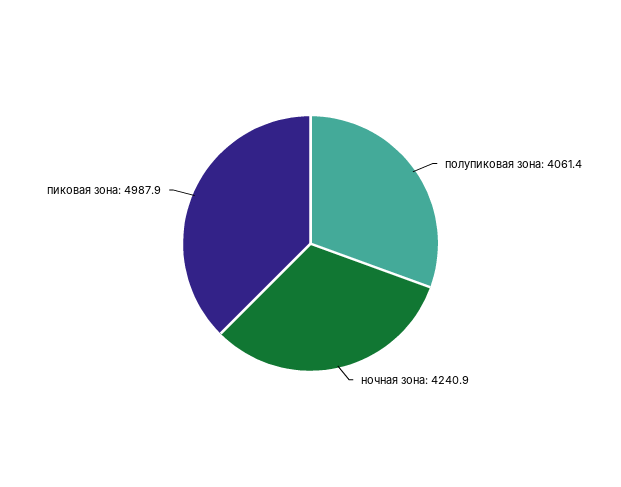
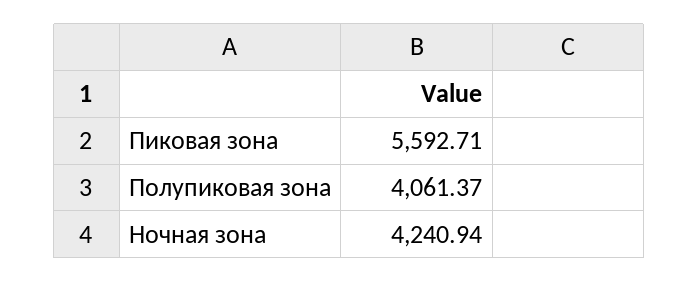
пиковая зона: 4987.9 -> 5592.71

